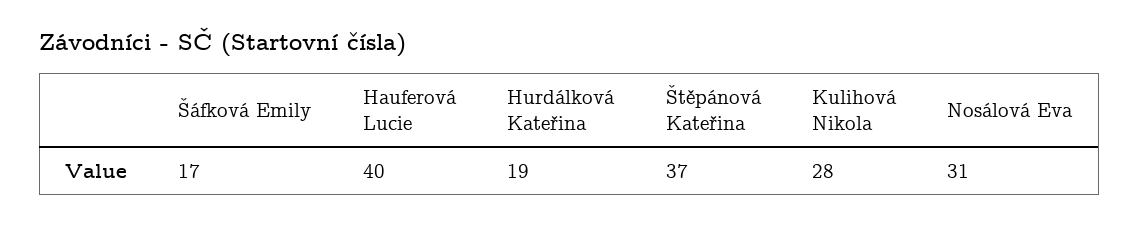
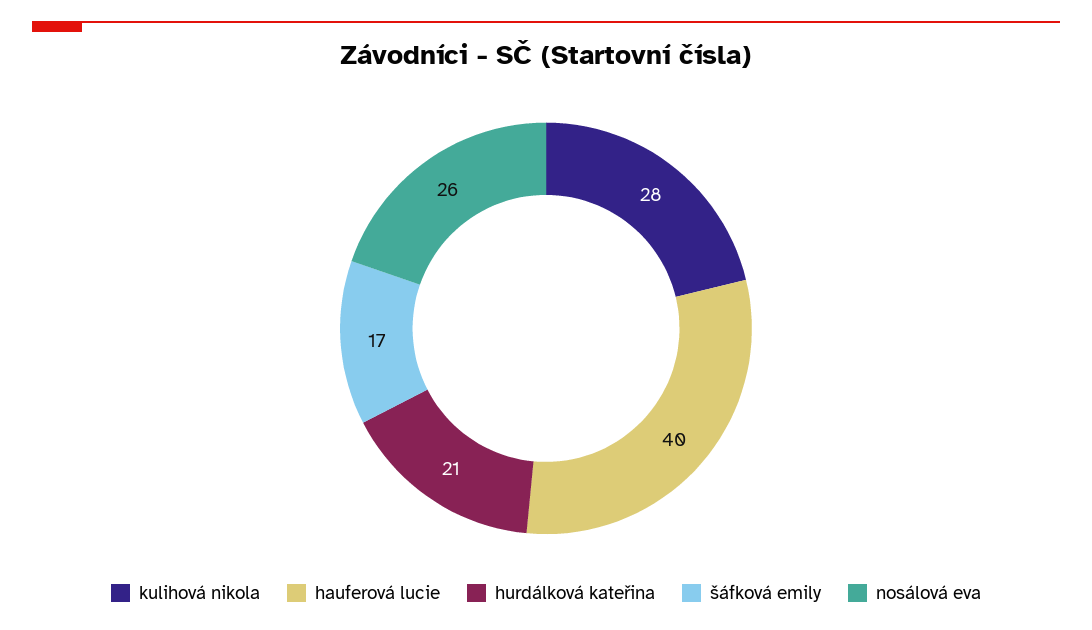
Hurdálková Kateřina: 19 -> 21
Štěpánová Kateřina: 37 -> none
Nosálová Eva: 31 -> 26

